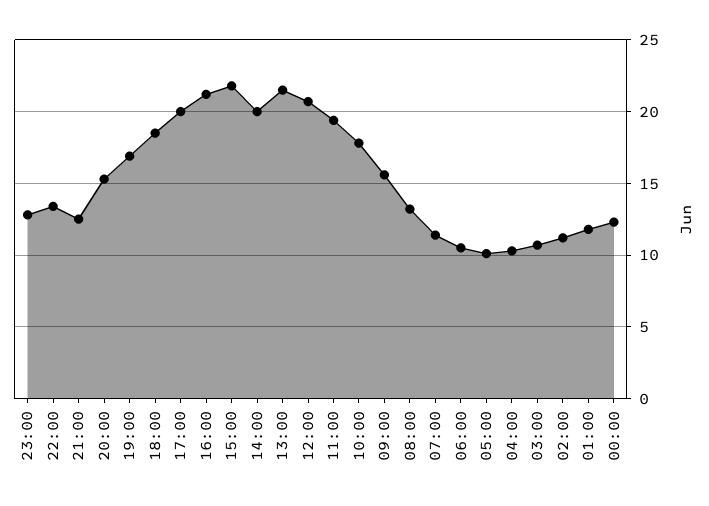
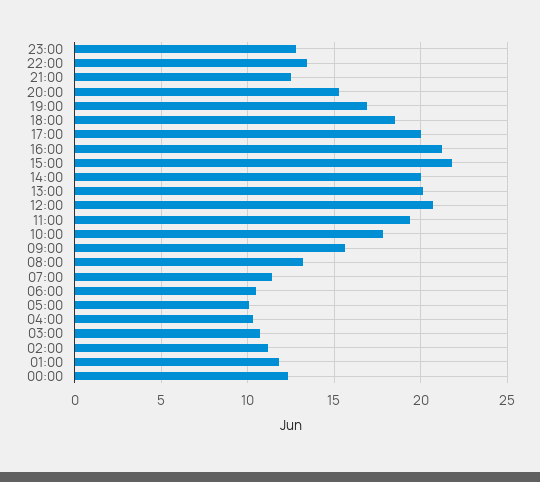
13:00: 21.5 -> 20

